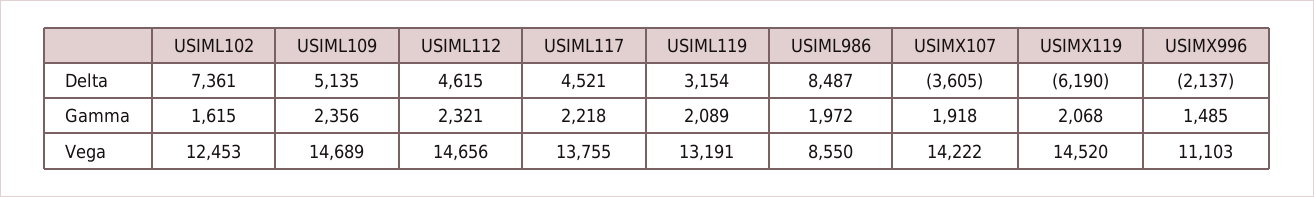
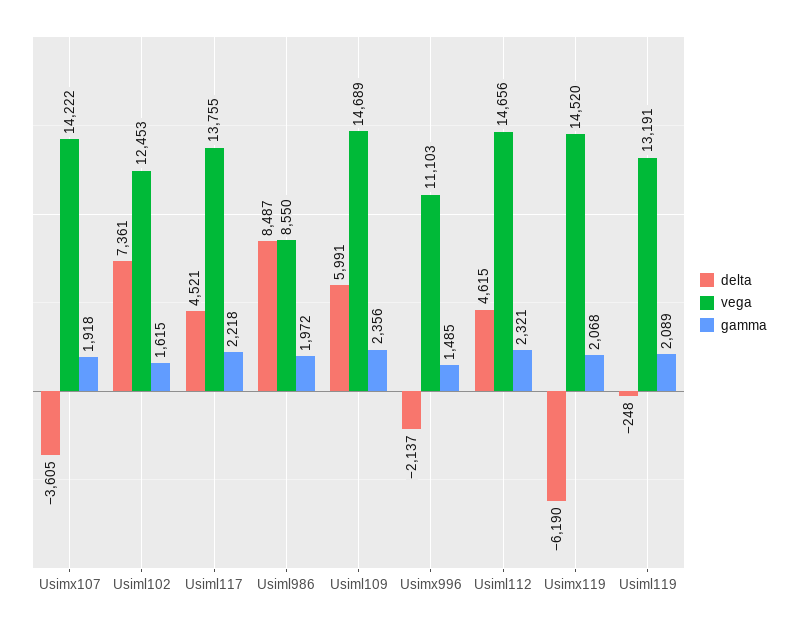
Delta, USIML109: 5135 -> 5991
Delta, USIML119: 3154 -> -248

